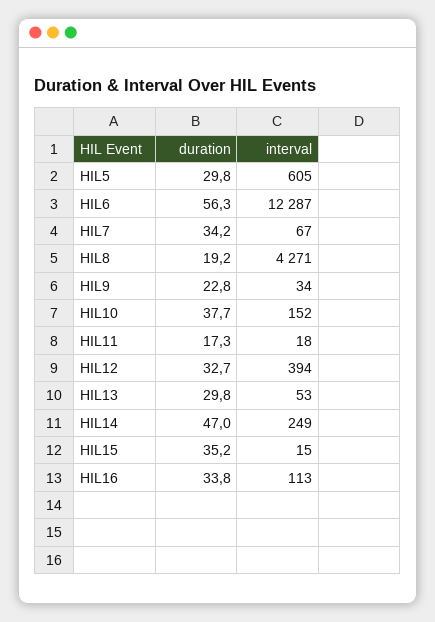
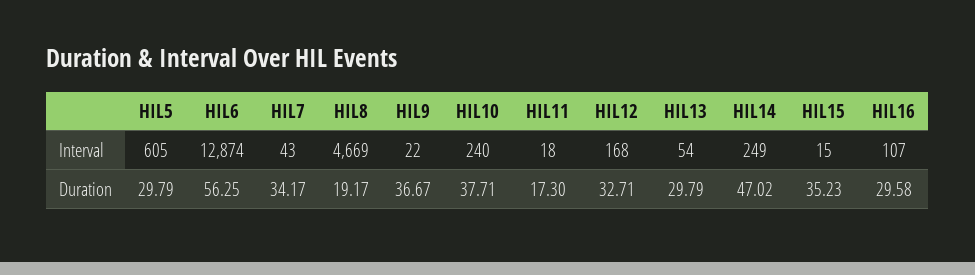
interval, HIL6: 12287 -> 12874
interval, HIL7: 67 -> 43
interval, HIL8: 4271 -> 4669
duration, HIL9: 22.8 -> 36.67
interval, HIL9: 34 -> 22
interval, HIL10: 152 -> 240
interval, HIL12: 394 -> 168
interval, HIL13: 53 -> 54
duration, HIL16: 33.8 -> 29.58
interval, HIL16: 113 -> 107

